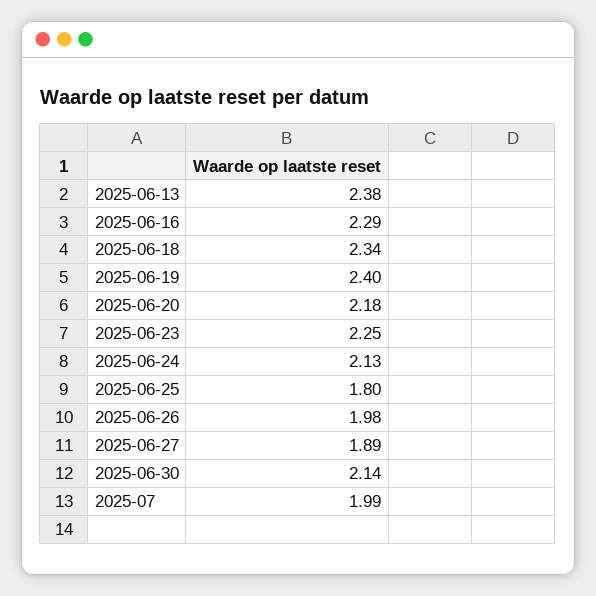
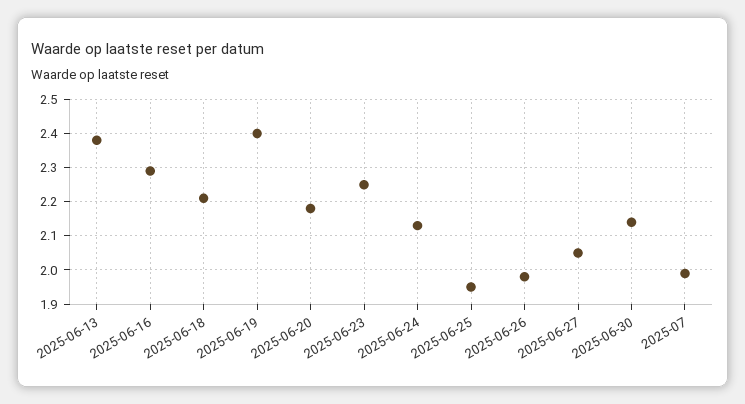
2025-06-18: 2.34 -> 2.2
2025-06-25: 1.8 -> 1.95
2025-06-27: 1.89 -> 2.05

